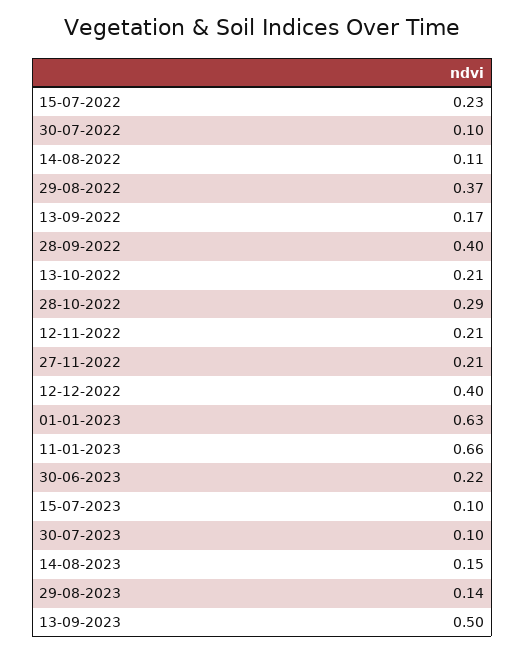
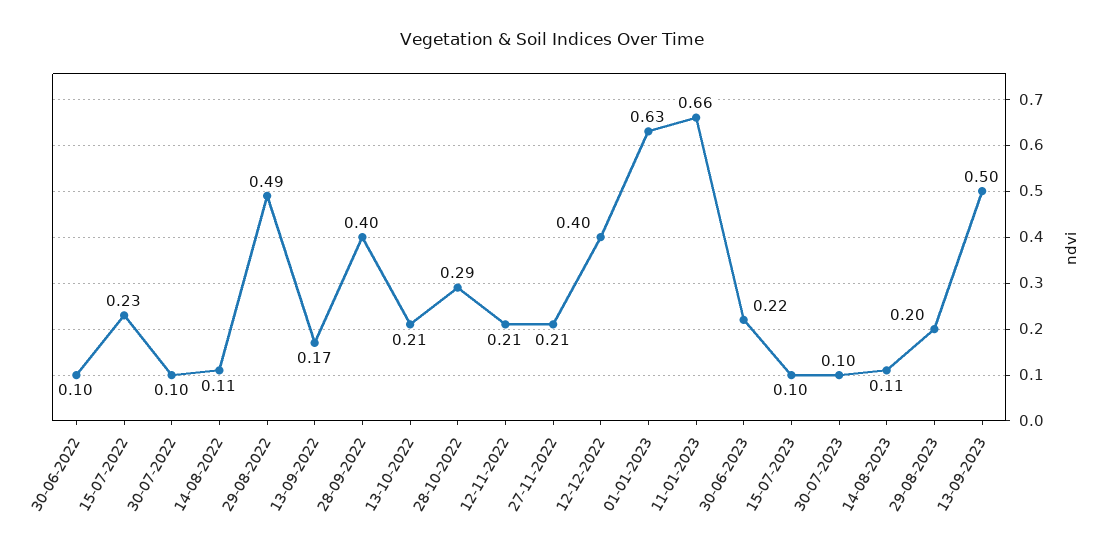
29-08-2022: 0.37 -> 0.49
14-08-2023: 0.15 -> 0.11
29-08-2023: 0.14 -> 0.2
30-06-2022: none -> 0.1

